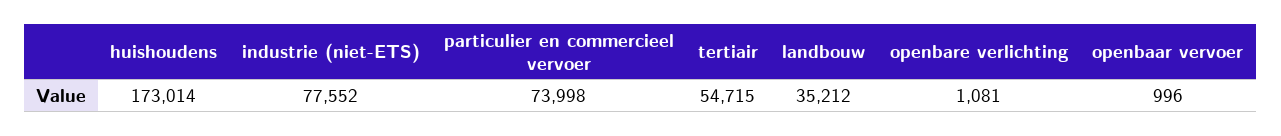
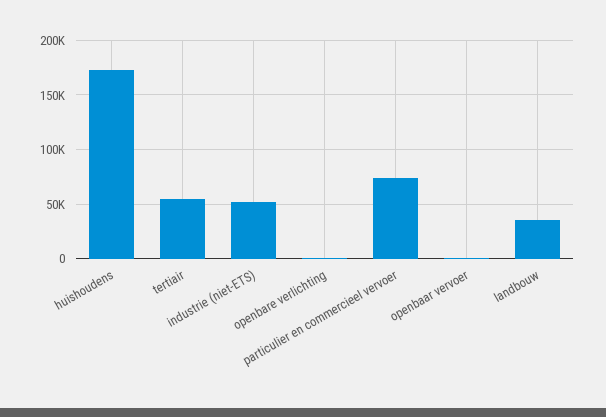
industrie (niet-ETS): 77552 -> 50000

